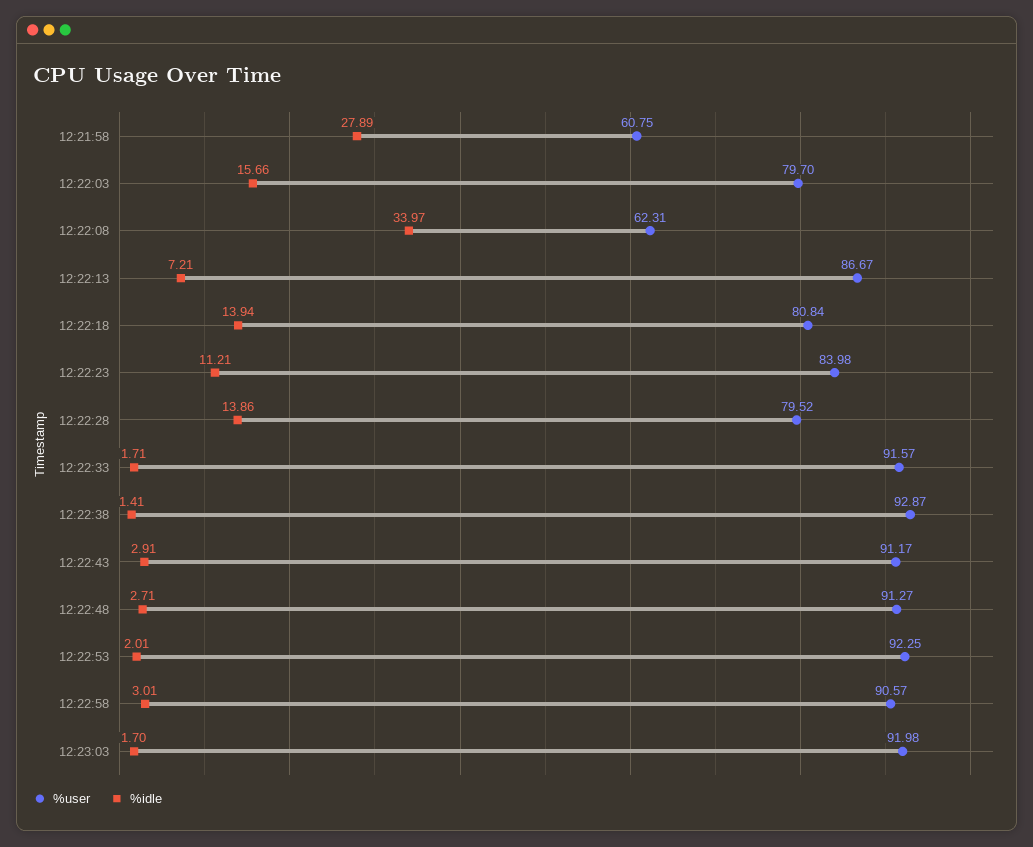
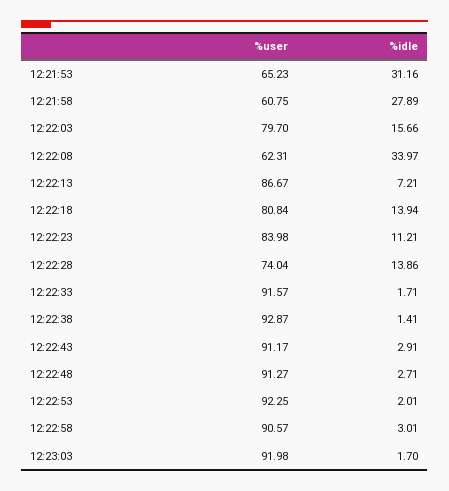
%user, 12:22:28: 79.52 -> 74.04
%user, 12:21:53: none -> 65.23
%idle, 12:21:53: none -> 31.16

